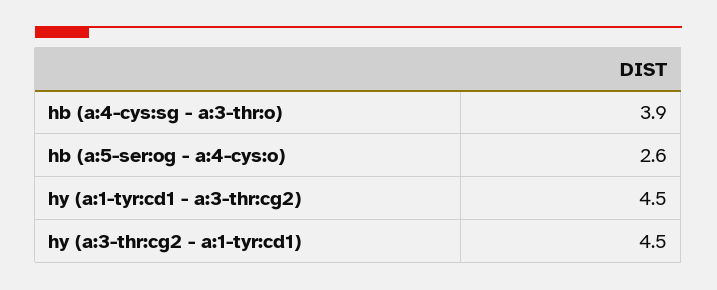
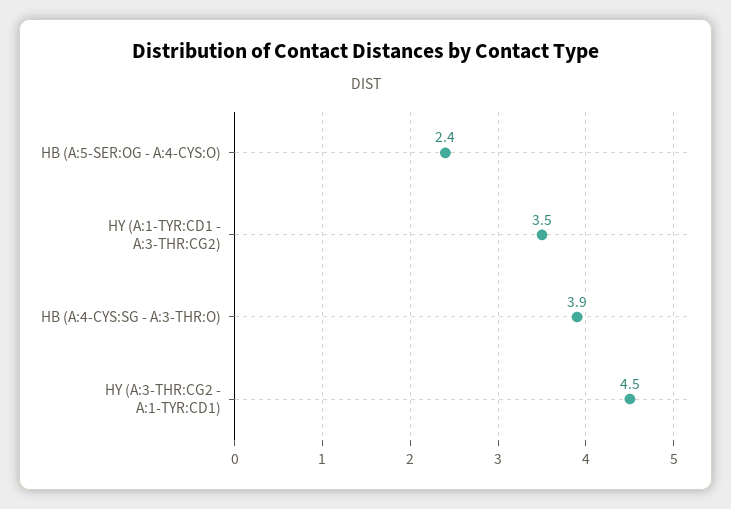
hb (a:5-ser:og - a:4-cys:o): 2.6 -> 2.4
hy (a:1-tyr:cd1 - a:3-thr:cg2): 4.5 -> 3.5

